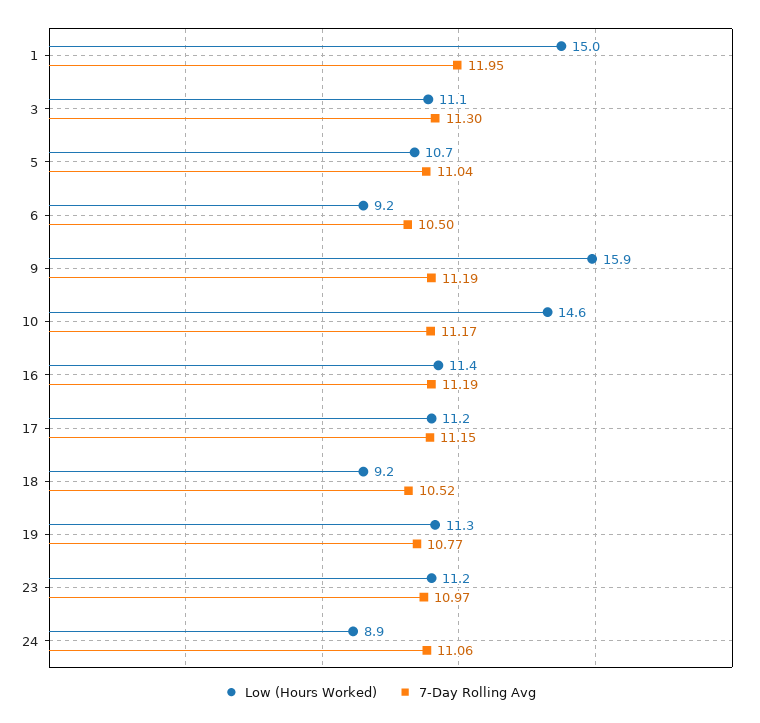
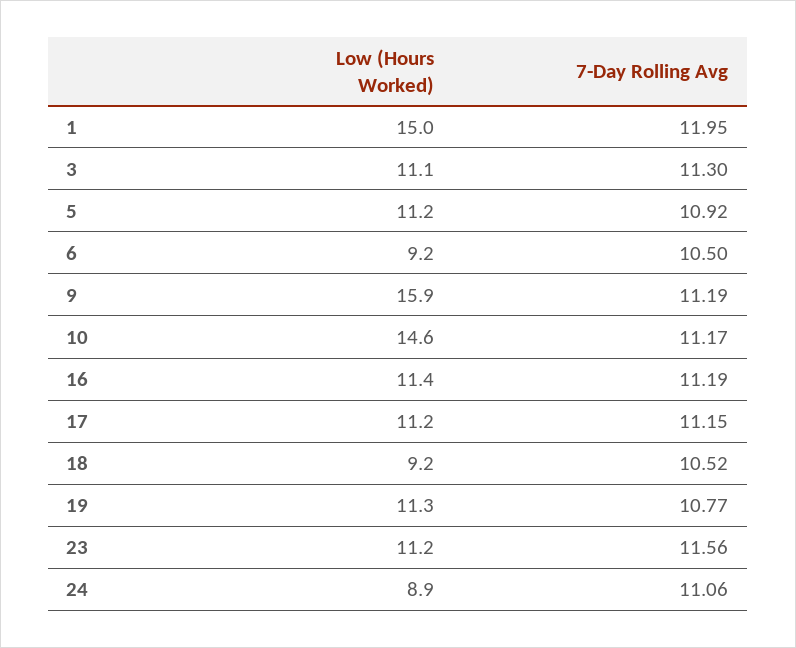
Low (Hours Worked), 5: 10.7 -> 11.2
7-Day Rolling Avg, 5: 11.04 -> 10.92
7-Day Rolling Avg, 23: 10.97 -> 11.56

